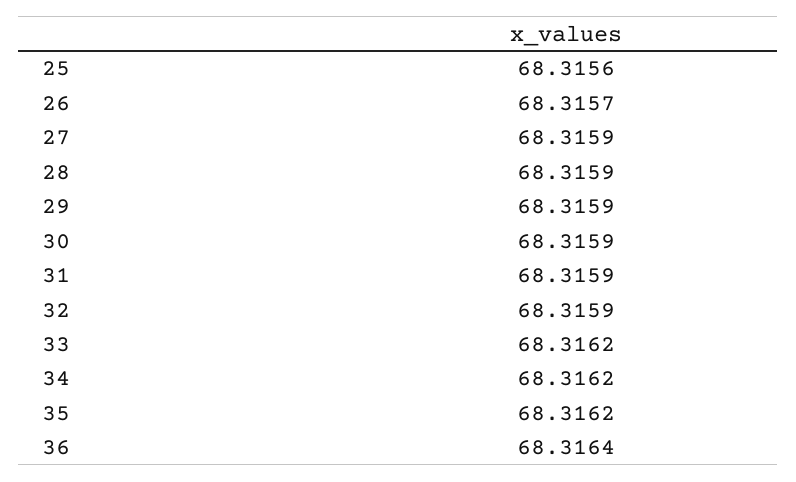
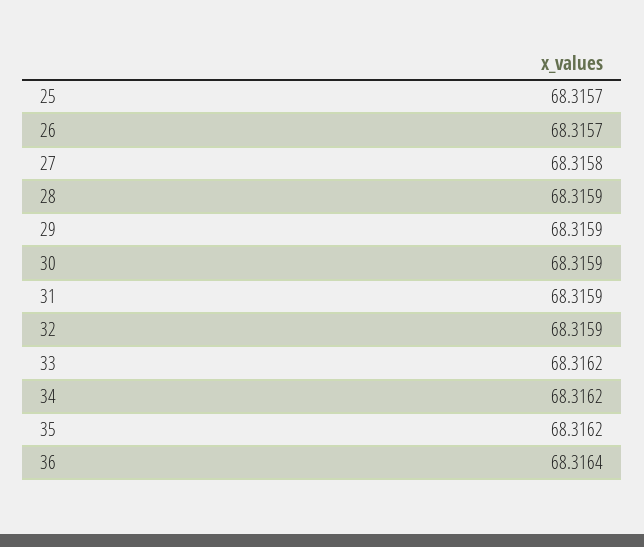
25: 68.3156 -> 68.3157
27: 68.3159 -> 68.3158

